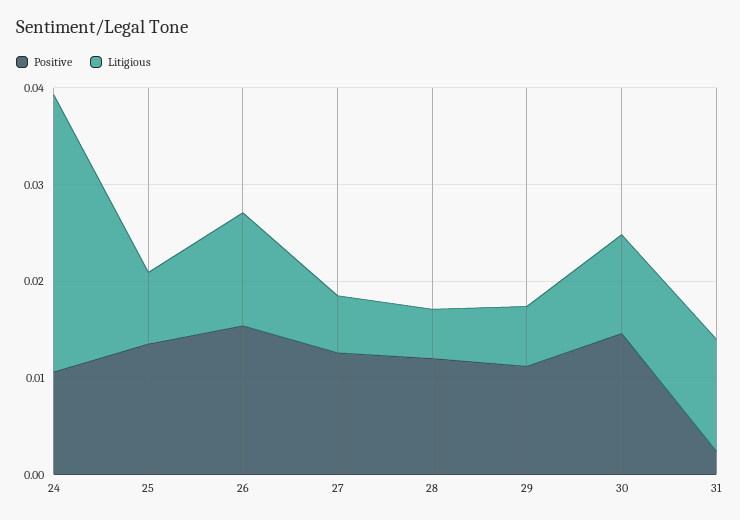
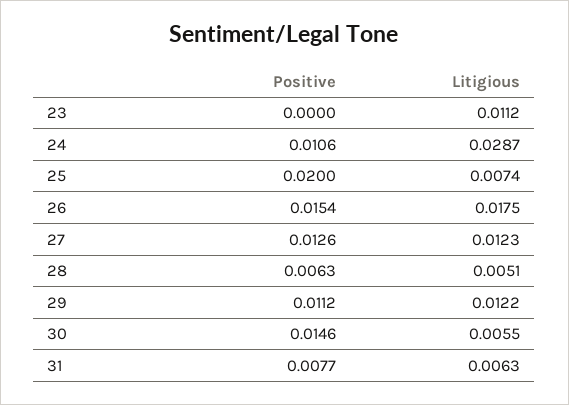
Positive, 25: 0.014 -> 0.02
Litigious, 26: 0.012 -> 0.0175
Litigious, 27: 0.006 -> 0.0123
Positive, 28: 0.012 -> 0.0063
Litigious, 29: 0.006 -> 0.0122
Litigious, 30: 0.01 -> 0.0055
Positive, 31: 0.002 -> 0.0077
Litigious, 31: 0.012 -> 0.0063
Positive, 23: none -> 0
Litigious, 23: none -> 0.0112

